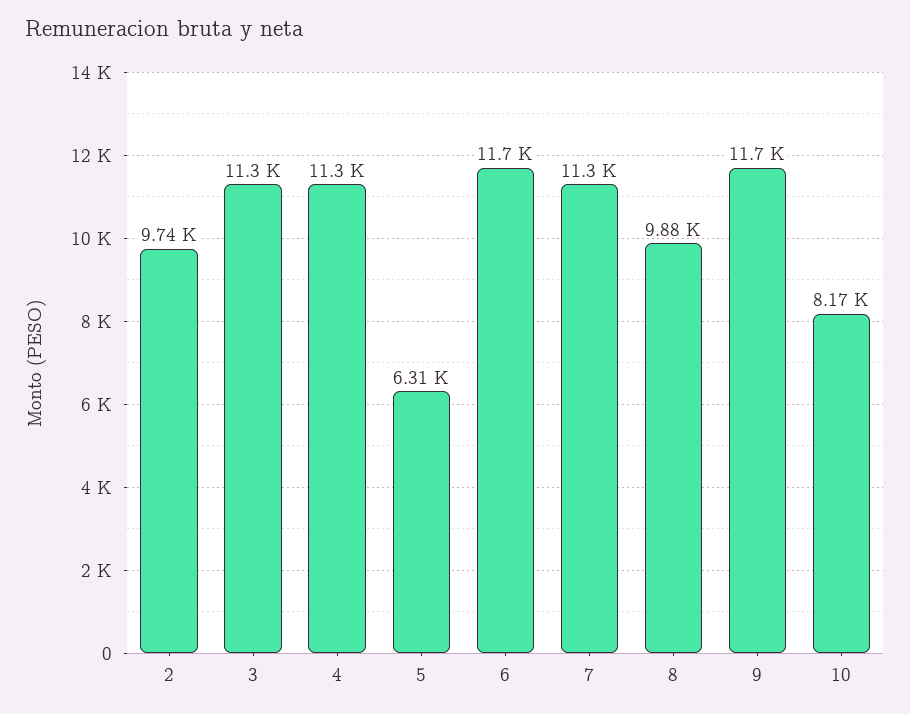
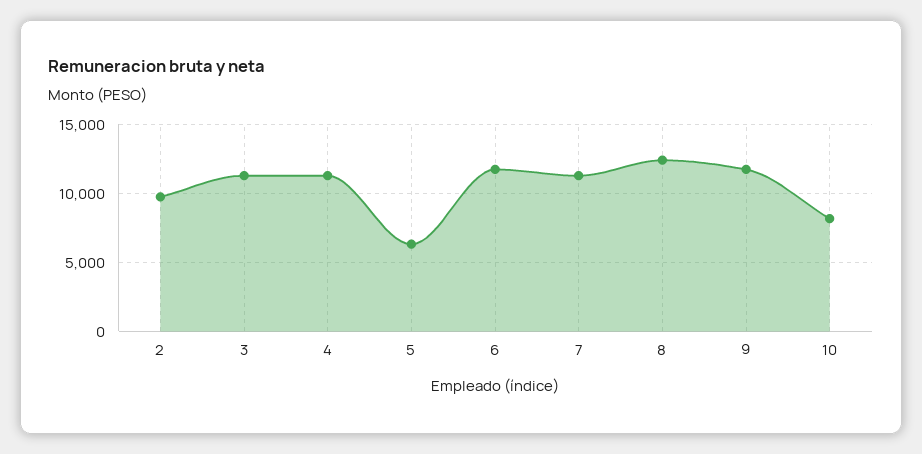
8: 9880 -> 12500

